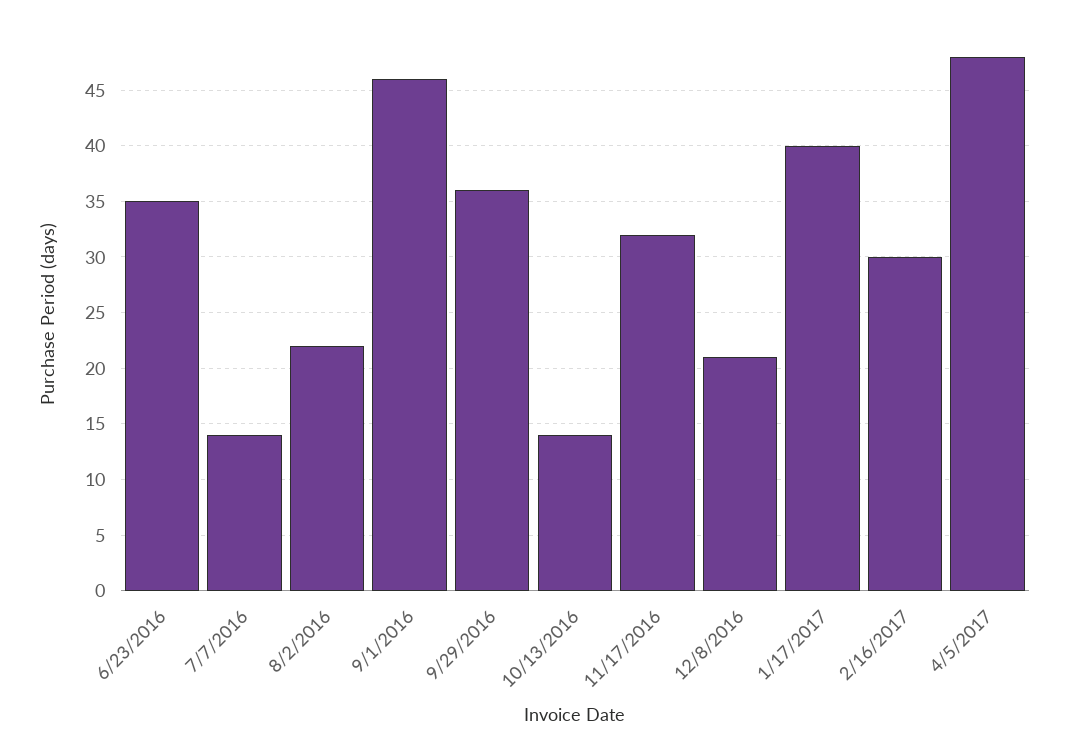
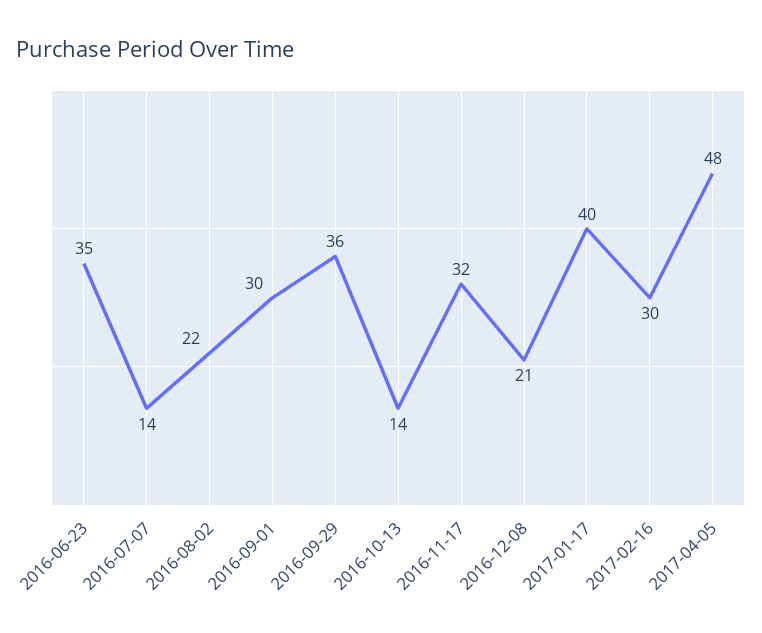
9/1/2016: 46 -> 30

